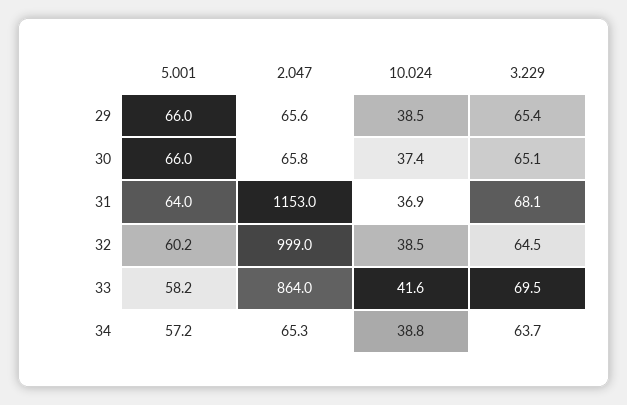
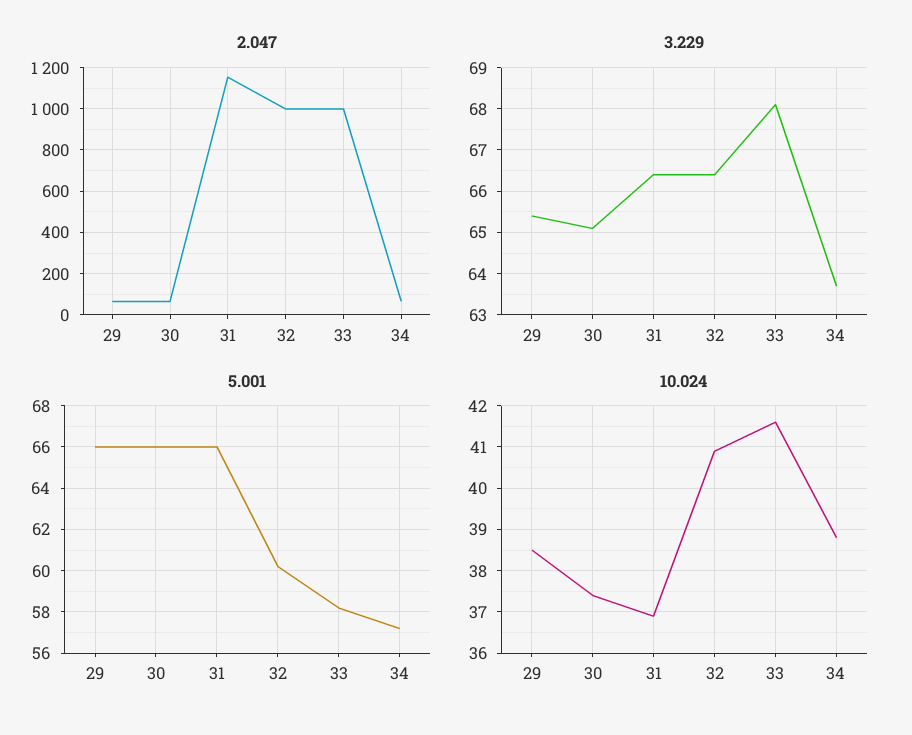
5.001, 31: 64 -> 66
3.229, 31: 68.1 -> 66.5
10.024, 32: 38.5 -> 41
3.229, 32: 64.5 -> 66.5
2.047, 33: 864 -> 1000
3.229, 33: 69.5 -> 68

